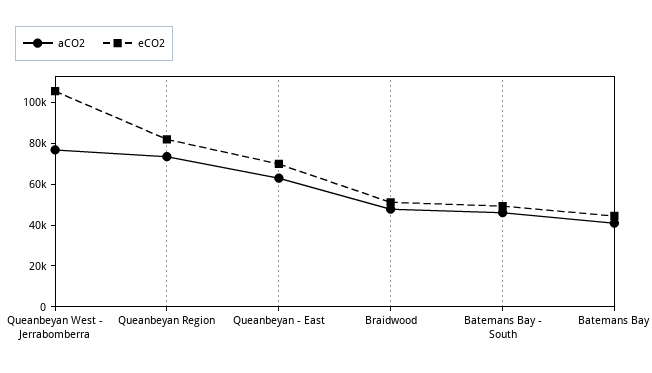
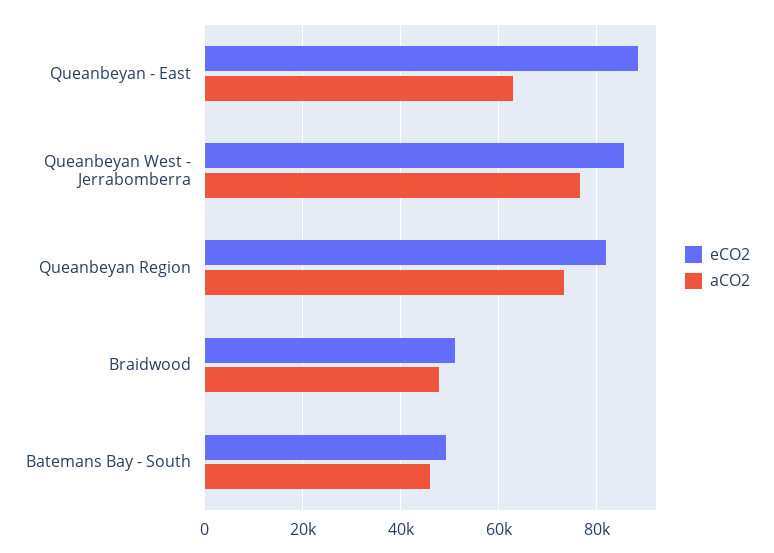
eCO2, Queanbeyan West - Jerrabomberra: 105000 -> 86000
eCO2, Queanbeyan - East: 70000 -> 88000
aCO2, Batemans Bay: 40000 -> none
eCO2, Batemans Bay: 45000 -> none

